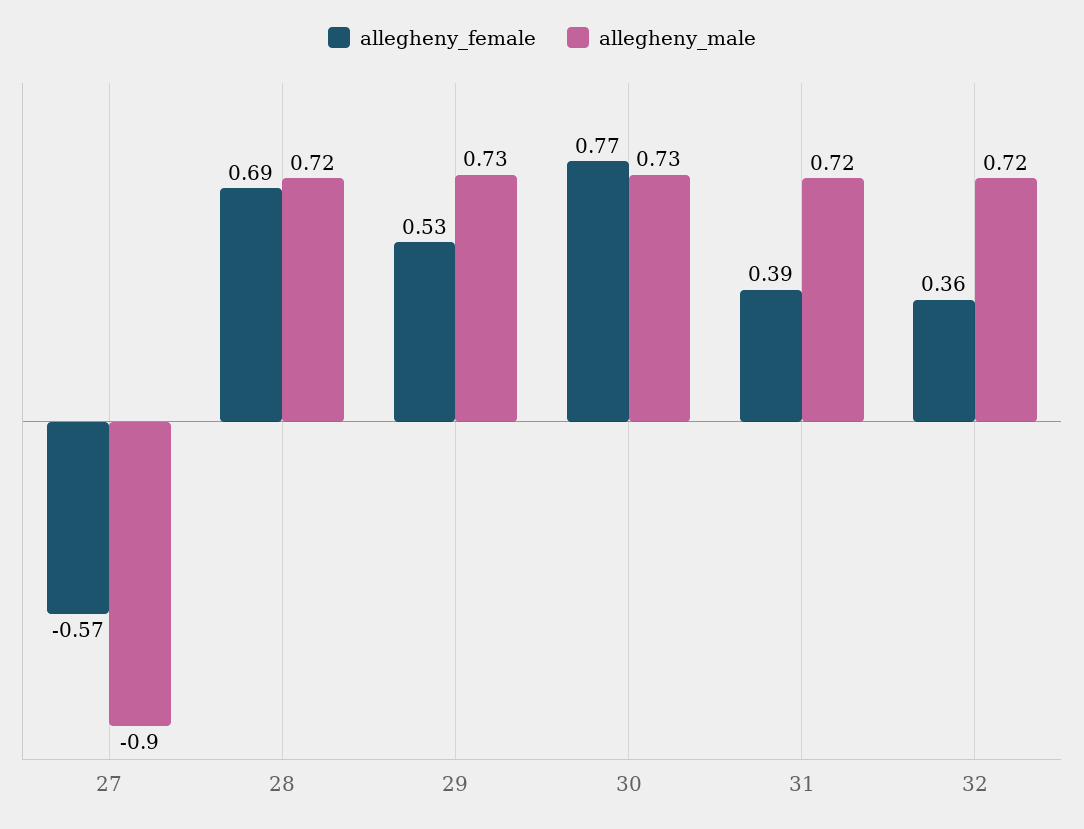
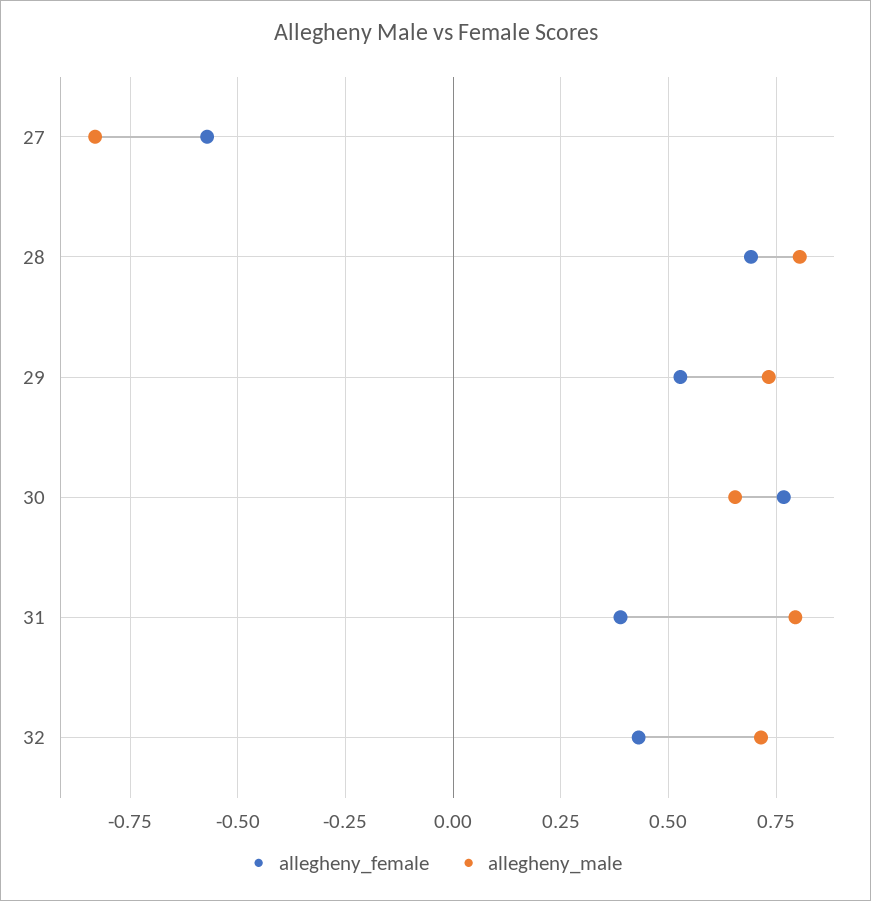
allegheny_male, 27: -0.9 -> -0.825
allegheny_male, 28: 0.72 -> 0.8
allegheny_male, 30: 0.73 -> 0.65
allegheny_male, 31: 0.72 -> 0.8
allegheny_female, 32: 0.36 -> 0.425

